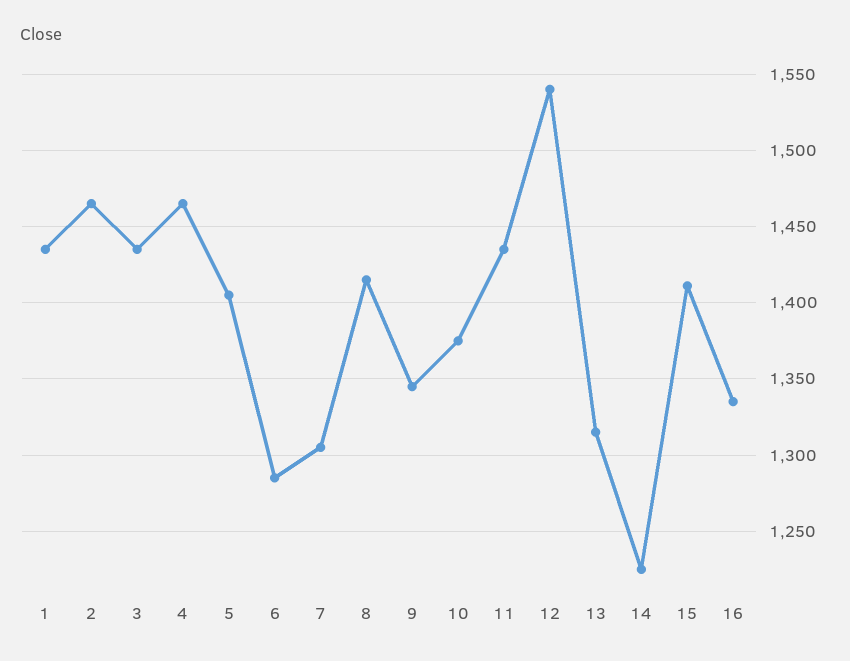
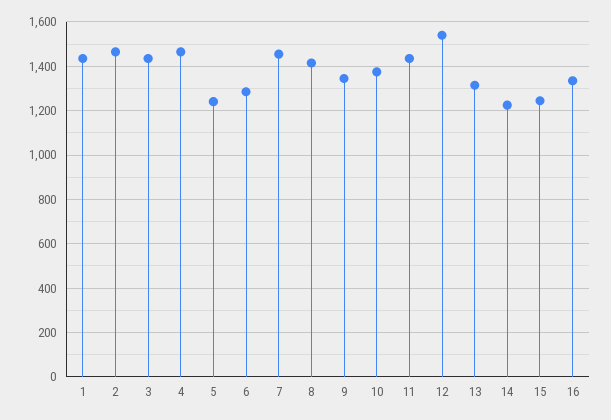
5: 1405 -> 1250
7: 1305 -> 1450
15: 1410 -> 1250

